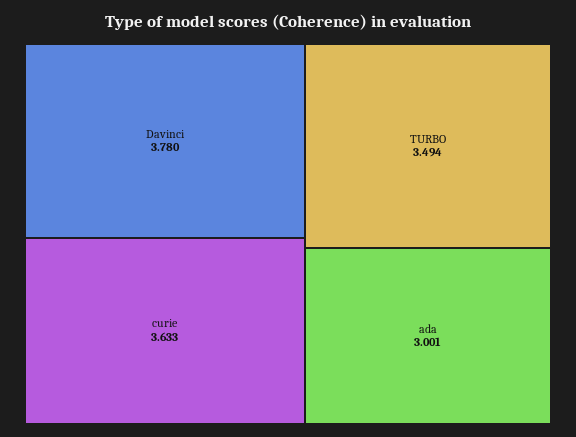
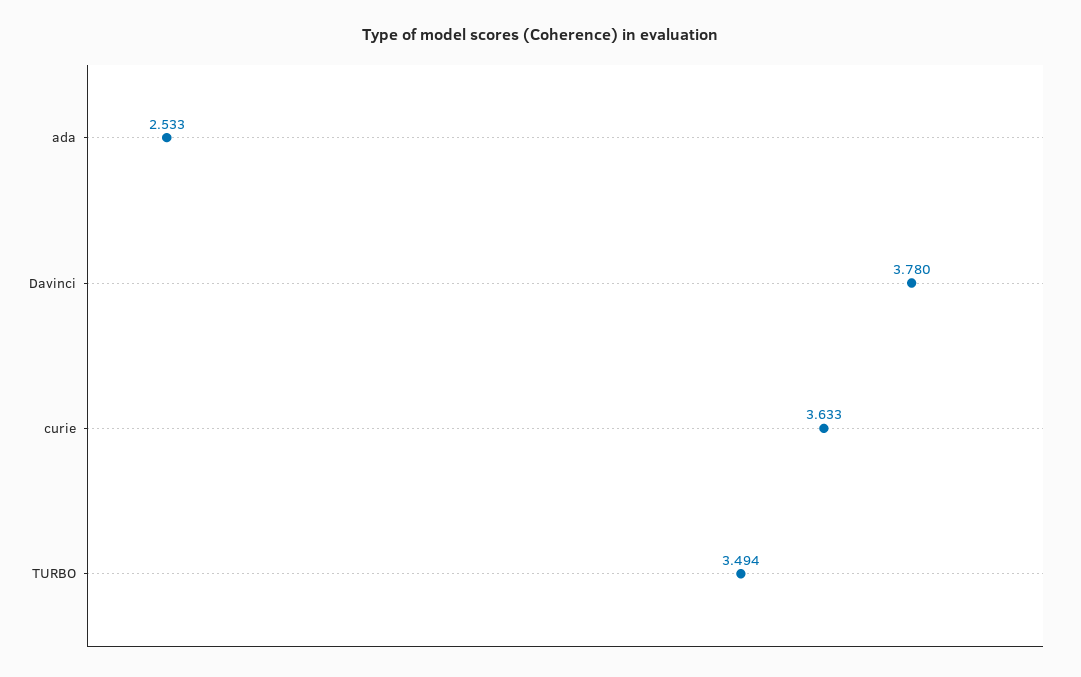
ada: 3.001 -> 2.533

